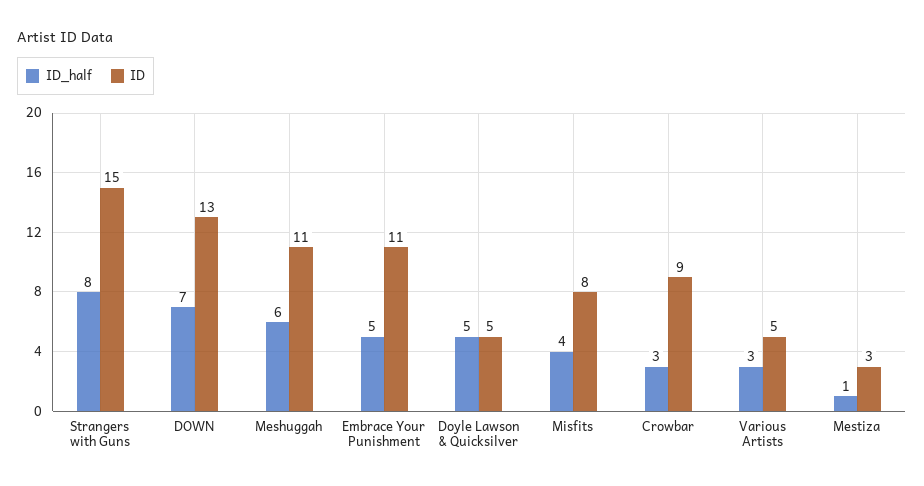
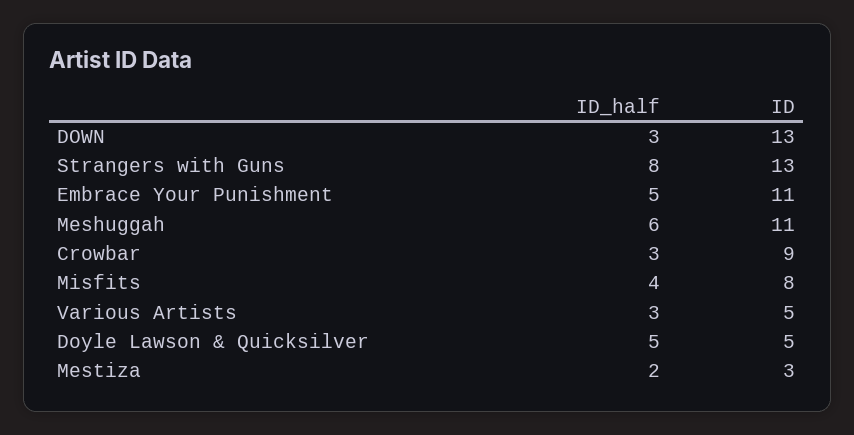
ID, Strangers with Guns: 15 -> 13
ID_half, DOWN: 7 -> 3
ID_half, Mestiza: 1 -> 2

